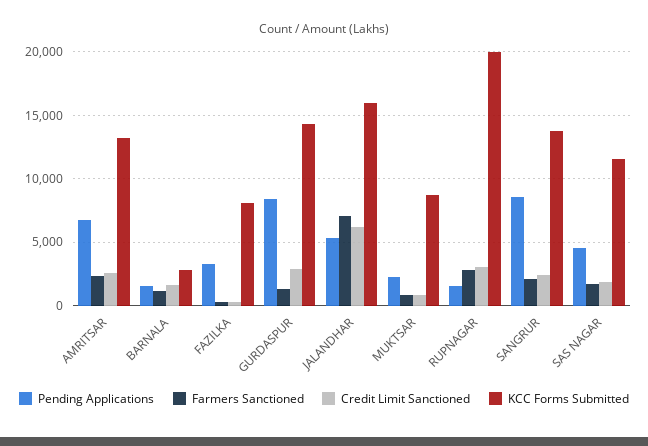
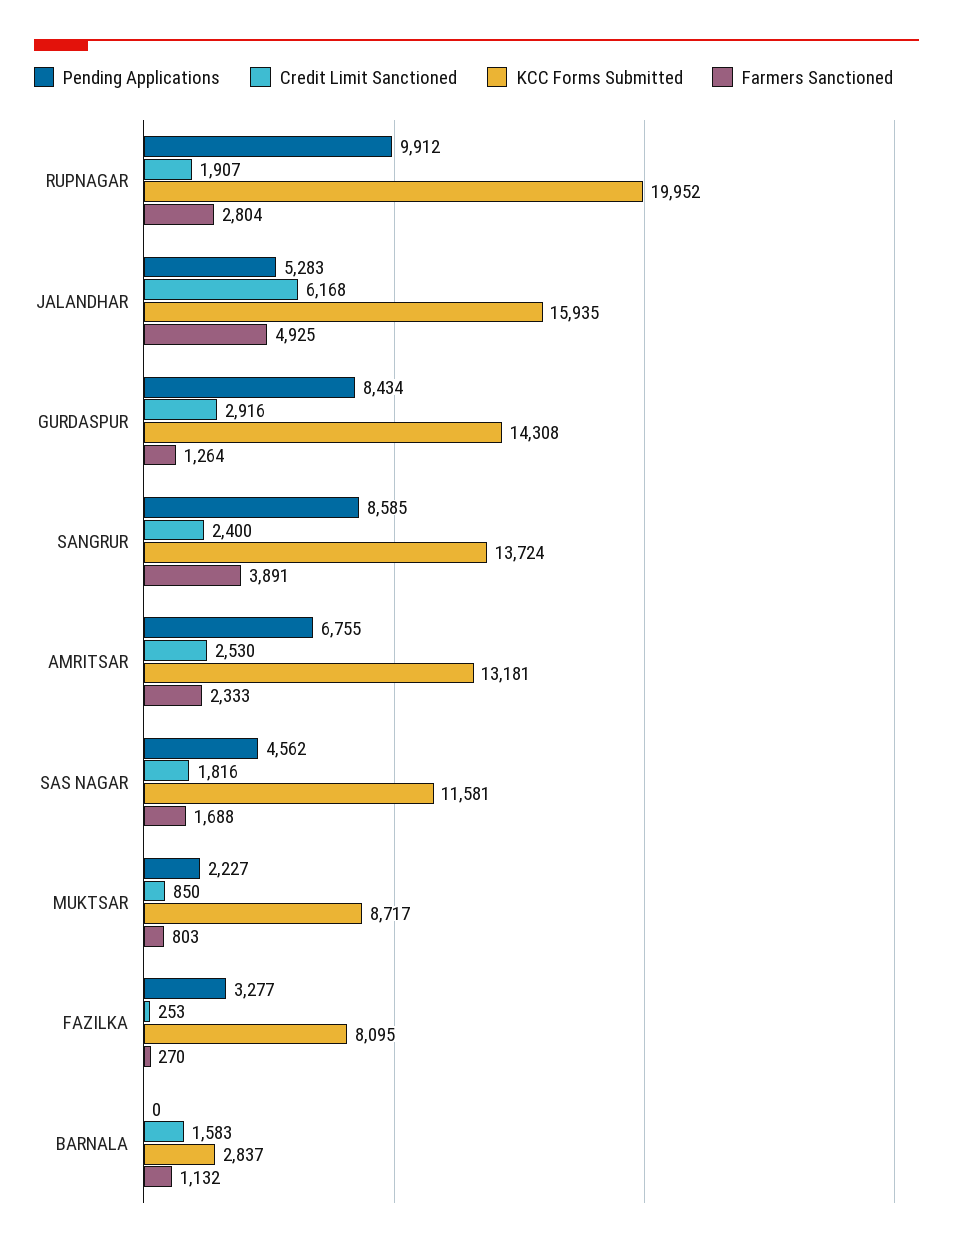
Pending Applications, BARNALA: 1500 -> 0
Farmers Sanctioned, JALANDHAR: 7000 -> 4925
Pending Applications, RUPNAGAR: 1500 -> 9912
Credit Limit Sanctioned, RUPNAGAR: 3000 -> 1907
Farmers Sanctioned, SANGRUR: 2000 -> 3891

